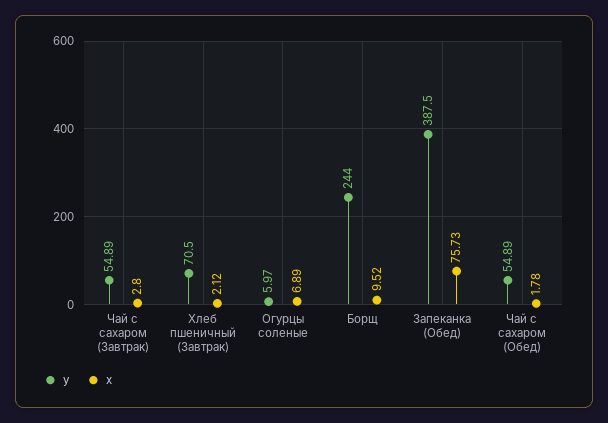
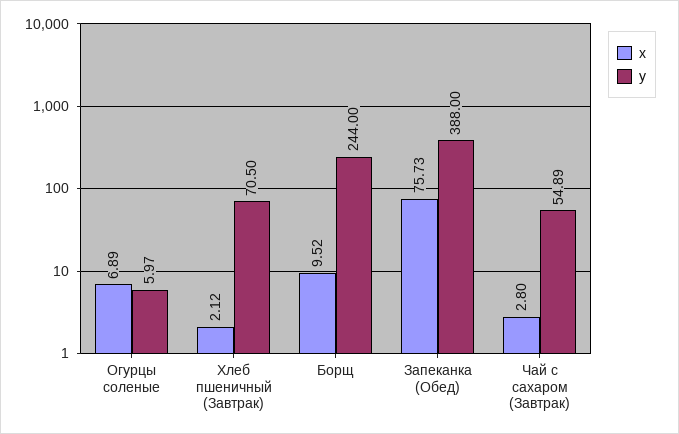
y, Запеканка (Обед): 387.5 -> 388
y, Чай с сахаром (Обед): 54.89 -> none
x, Чай с сахаром (Обед): 1.78 -> none

